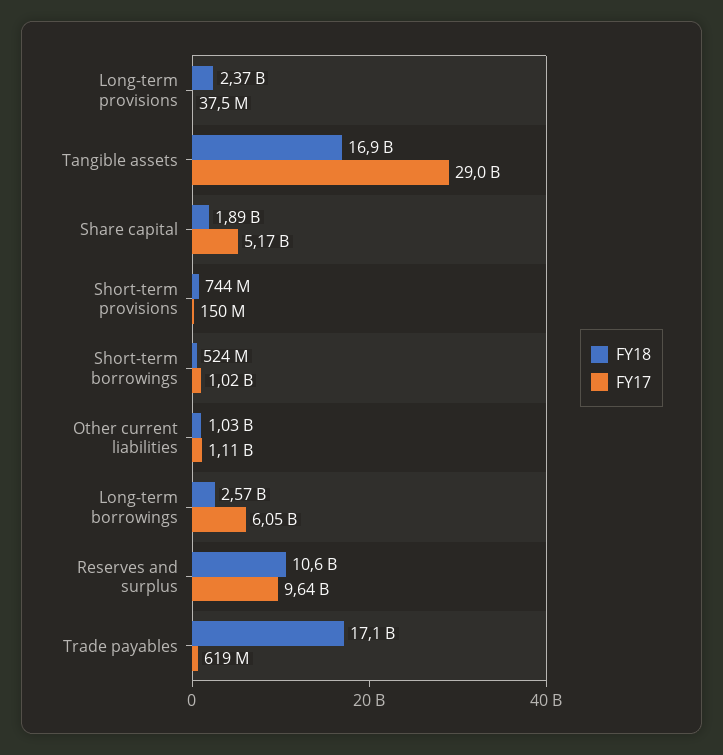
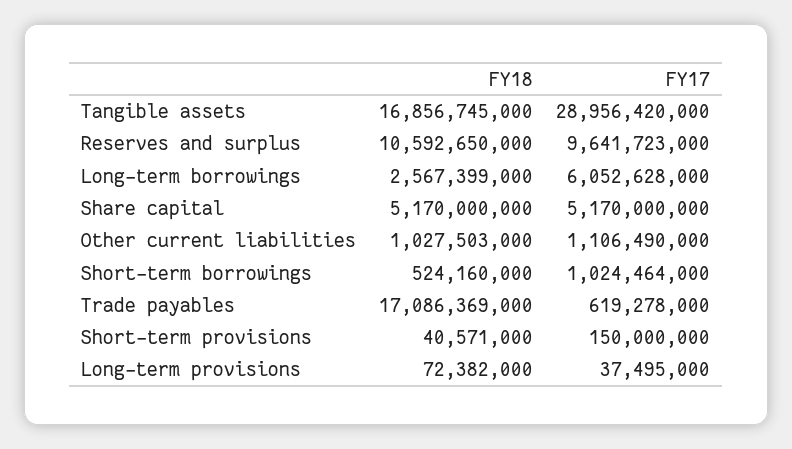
FY18, Long-term provisions: 2370000000 -> 72382000
FY18, Share capital: 1890000000 -> 5170000000
FY18, Short-term provisions: 744000000 -> 40571000

